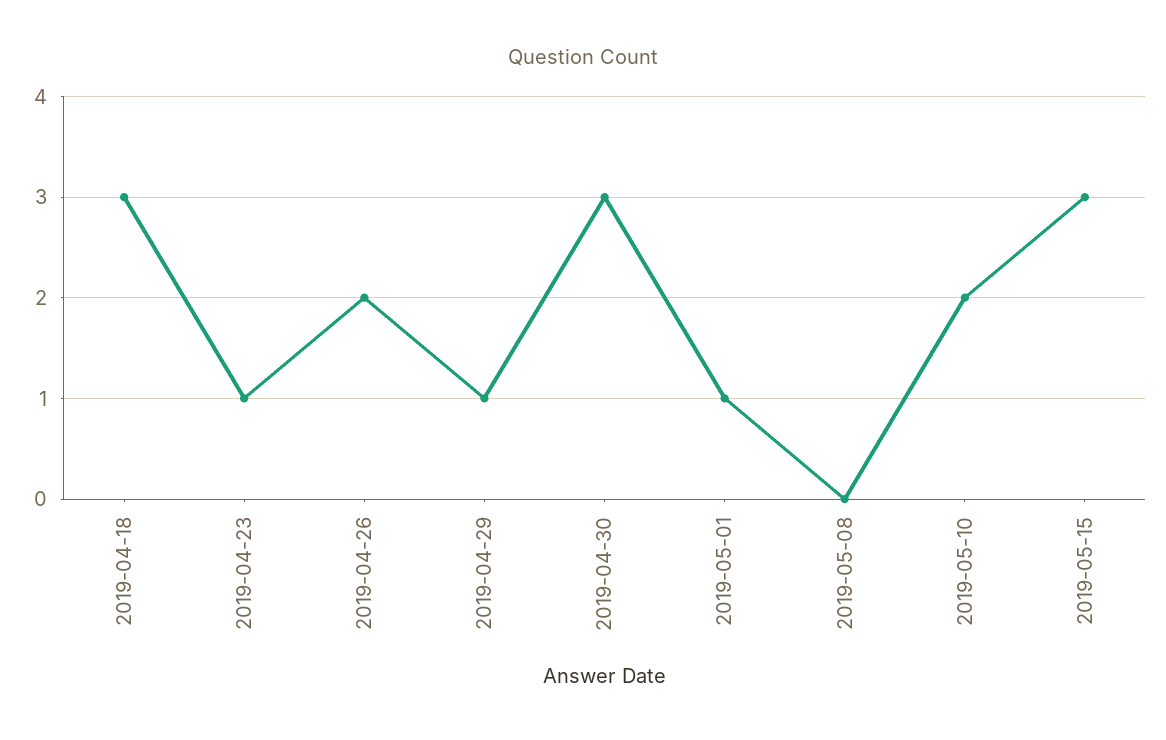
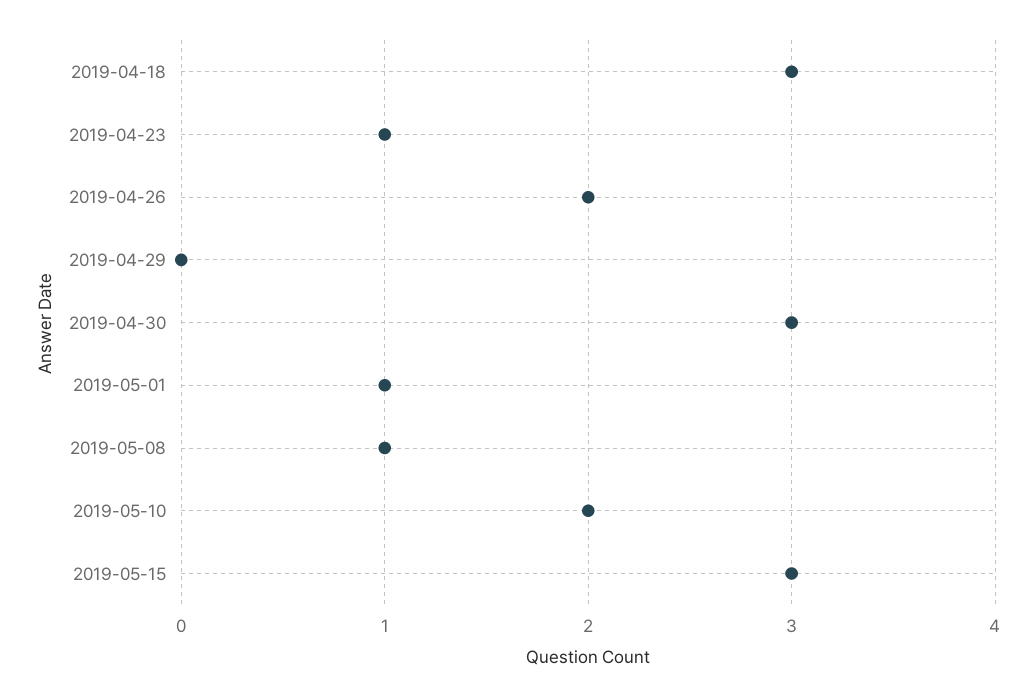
2019-04-29: 1 -> 0
2019-05-08: 0 -> 1

